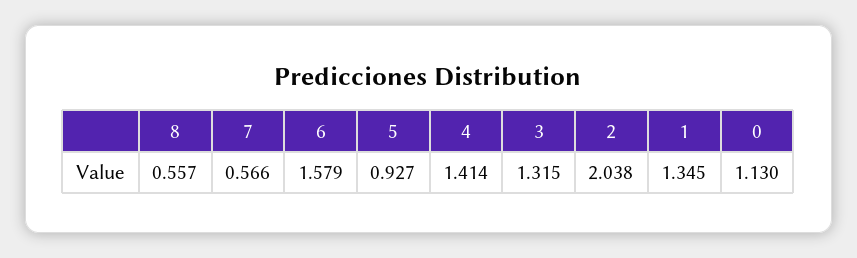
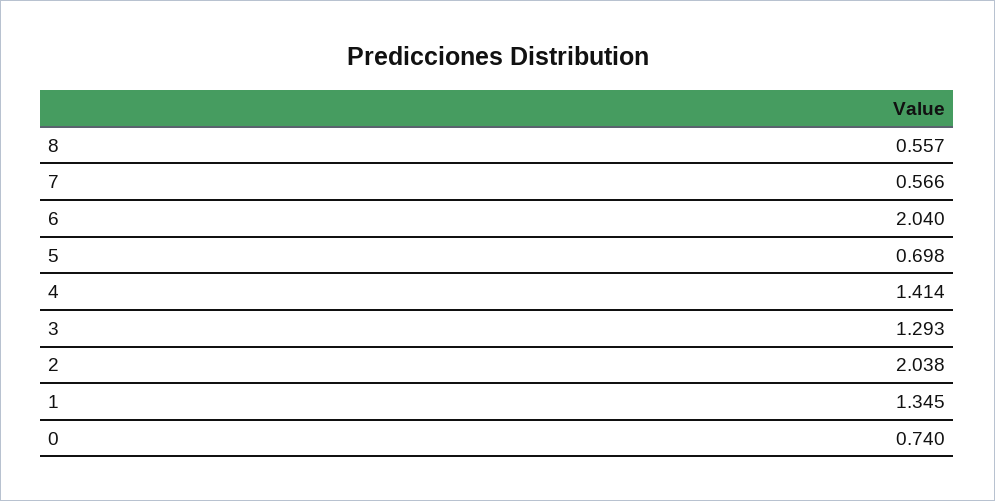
6: 1.579 -> 2.04
5: 0.927 -> 0.698
3: 1.315 -> 1.293
0: 1.13 -> 0.74

